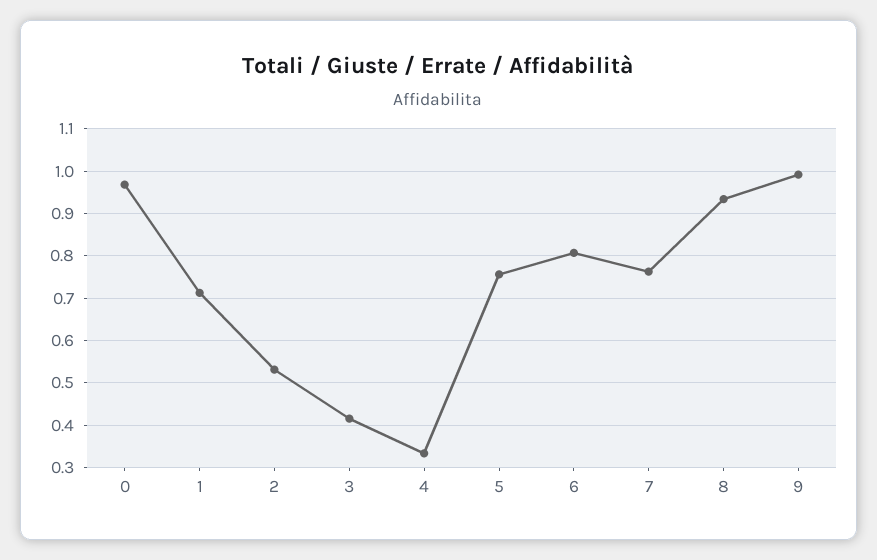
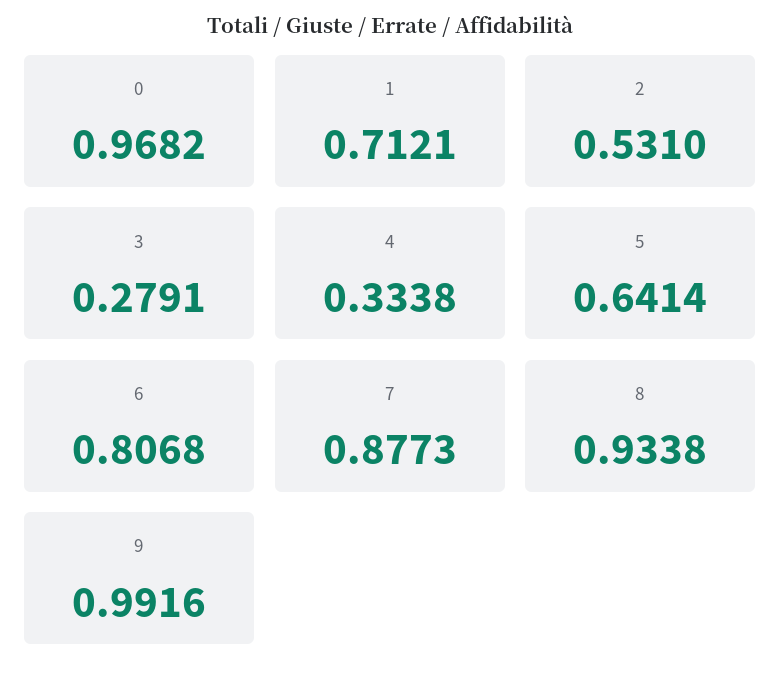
3: 0.42 -> 0.2791
5: 0.76 -> 0.6414
7: 0.76 -> 0.8773

